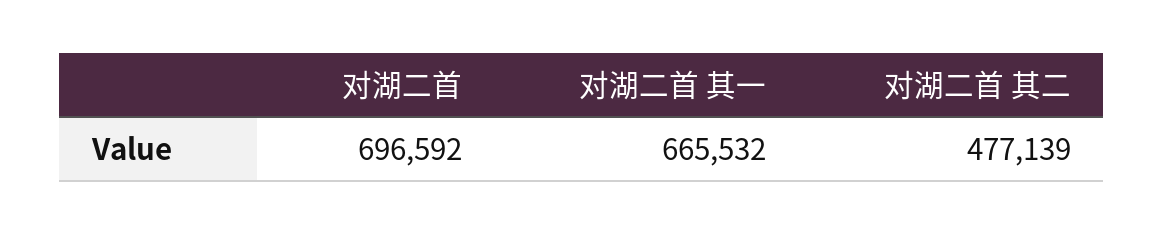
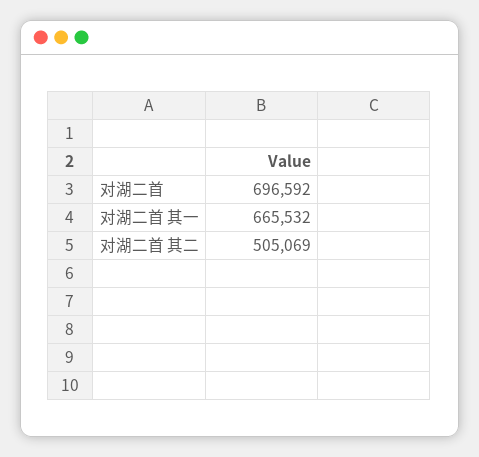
对湖二首 其二: 477139 -> 505069

